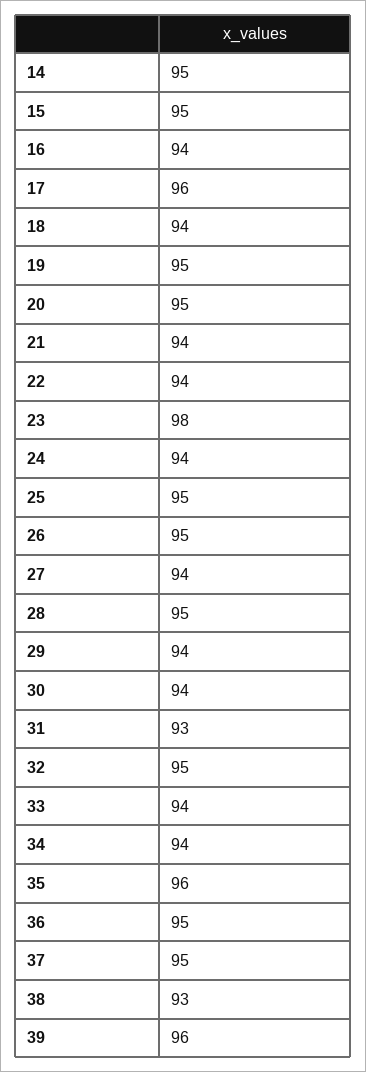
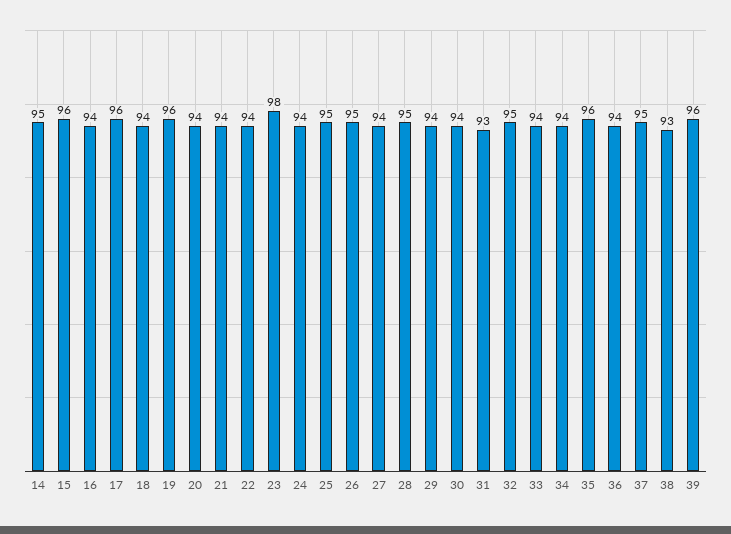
15: 95 -> 96
19: 95 -> 96
20: 95 -> 94
36: 95 -> 94

